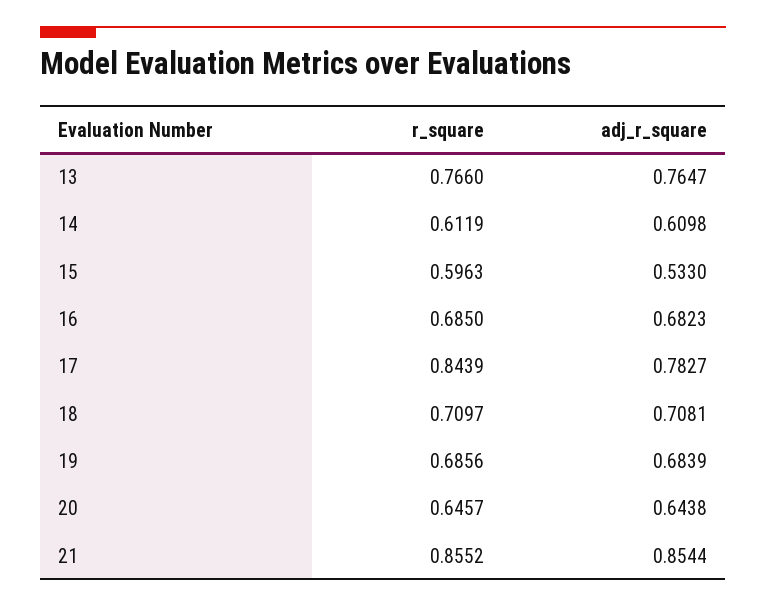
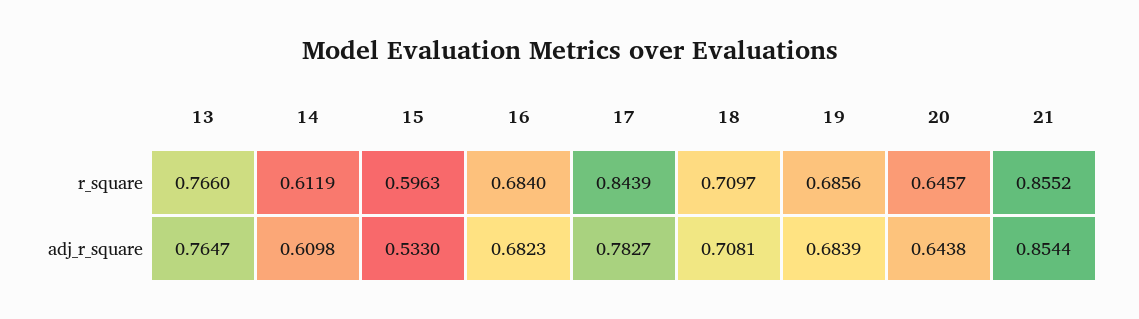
r_square, 16: 0.685 -> 0.684

